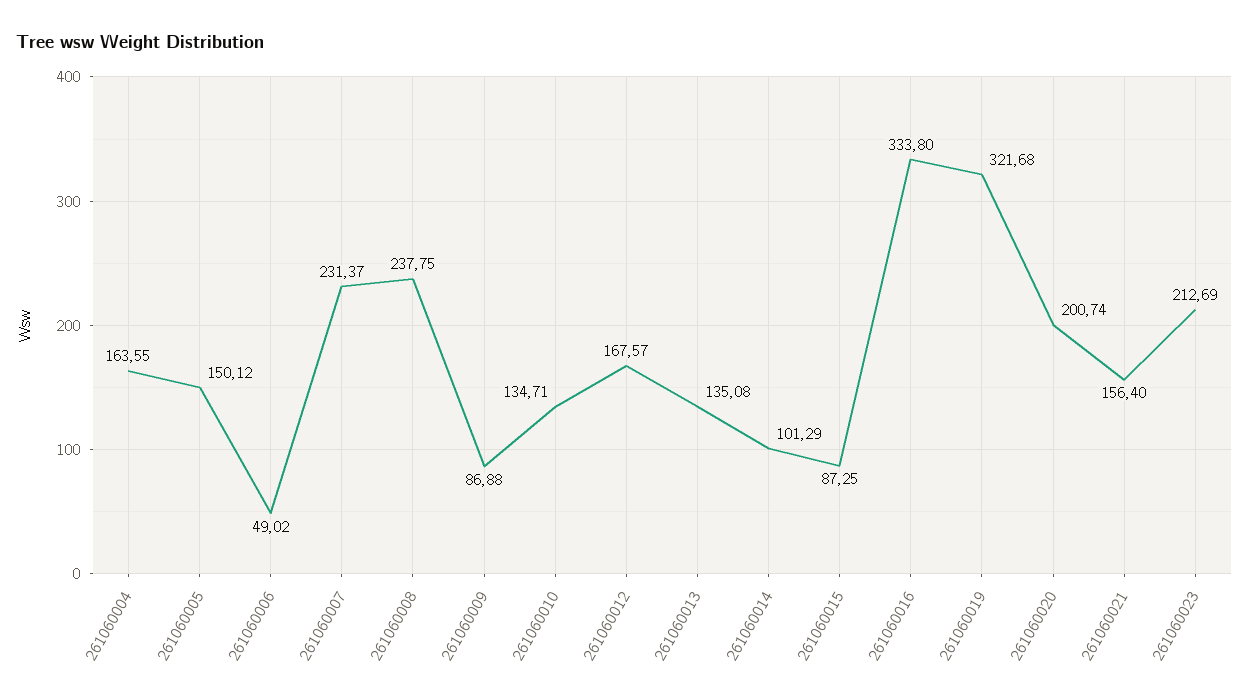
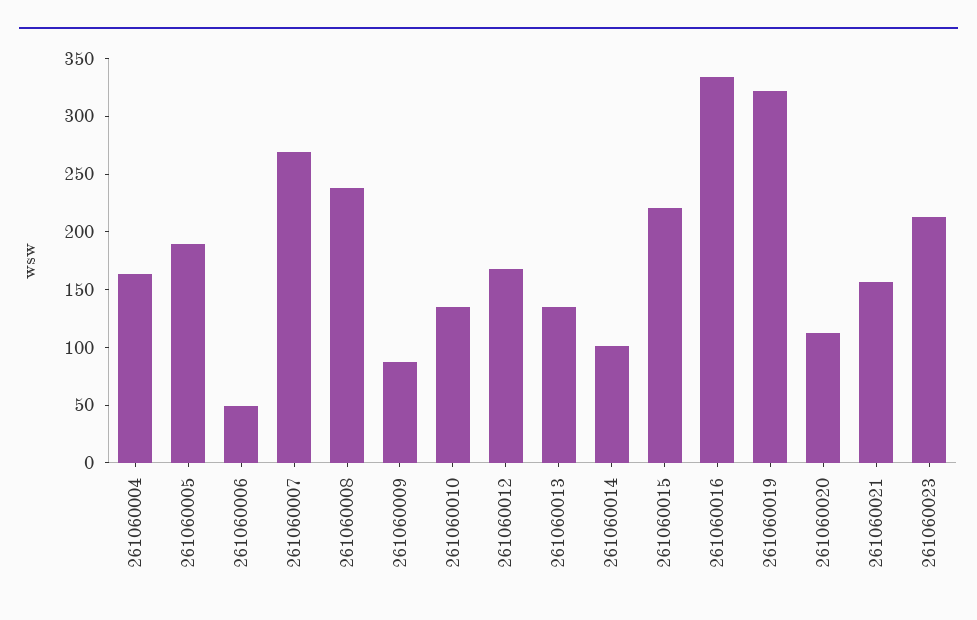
261060005: 150.12 -> 190
261060007: 231.37 -> 270
261060015: 87.25 -> 220
261060020: 200.74 -> 110

